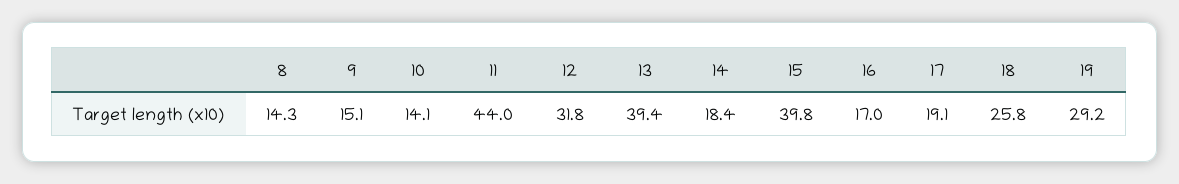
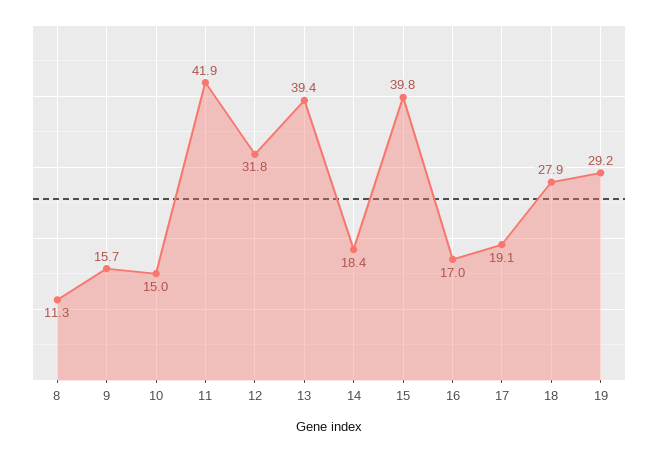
8: 14.3 -> 11.3
9: 15.1 -> 15.7
10: 14.1 -> 15
11: 44 -> 41.9
18: 25.8 -> 27.9

